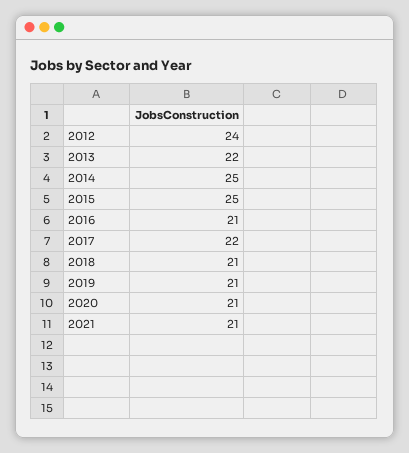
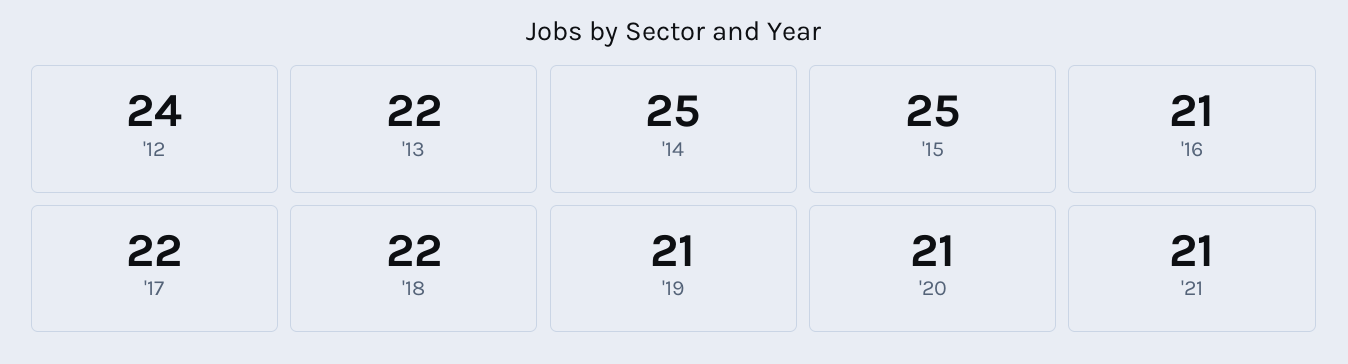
2018: 21 -> 22

